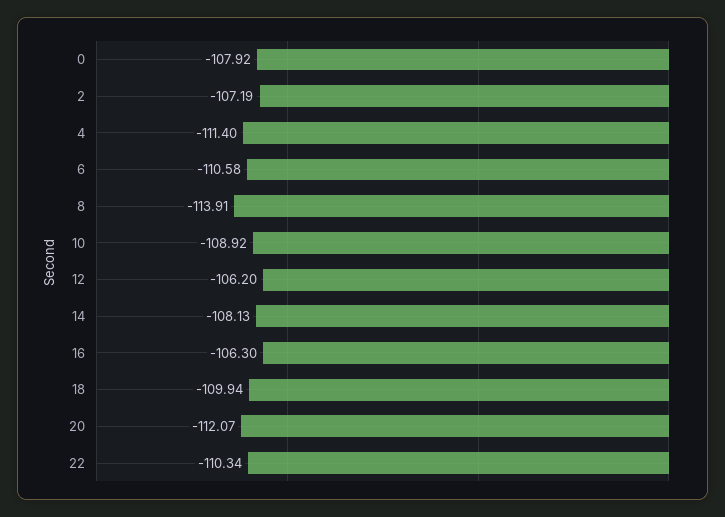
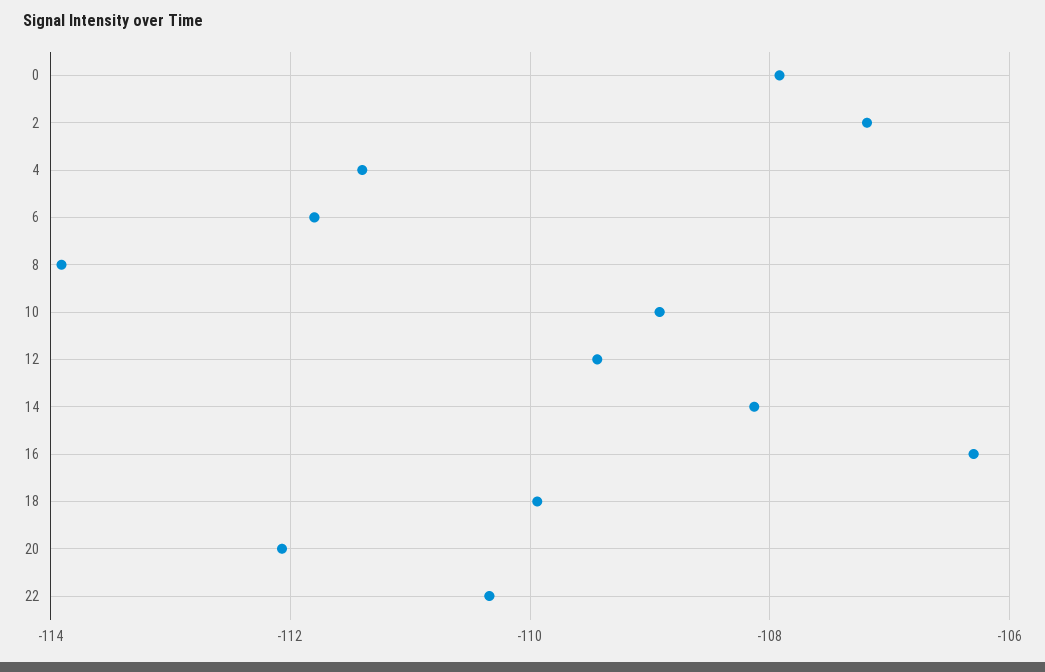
6: -110.58 -> -111.8
12: -106.2 -> -109.4

